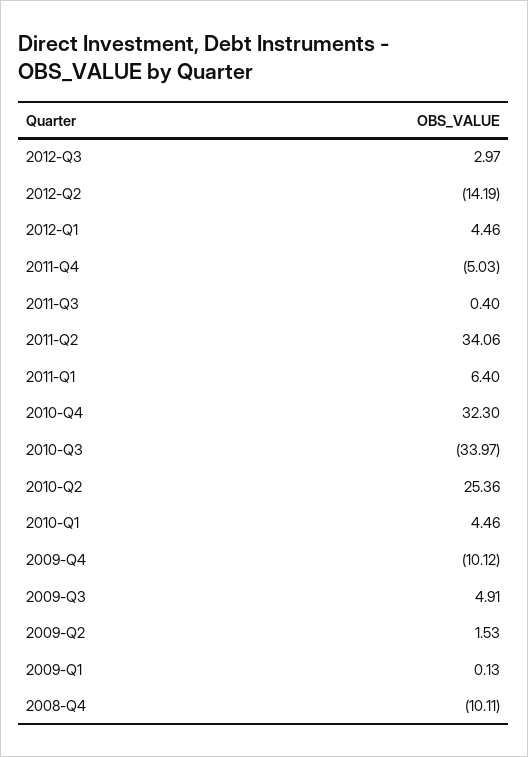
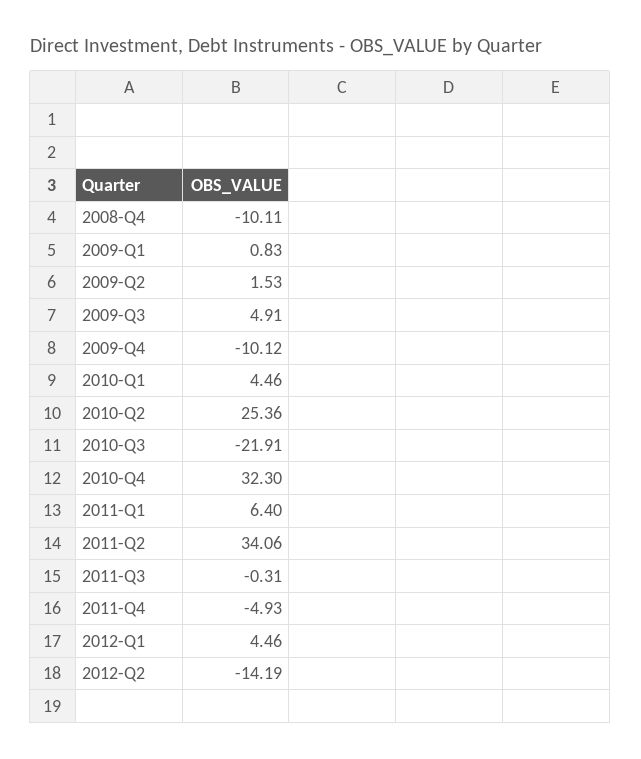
2012-Q3: 2.97 -> none
2011-Q4: -5.03 -> -4.93
2011-Q3: 0.4 -> -0.31
2010-Q3: -33.97 -> -21.91
2009-Q1: 0.13 -> 0.83

